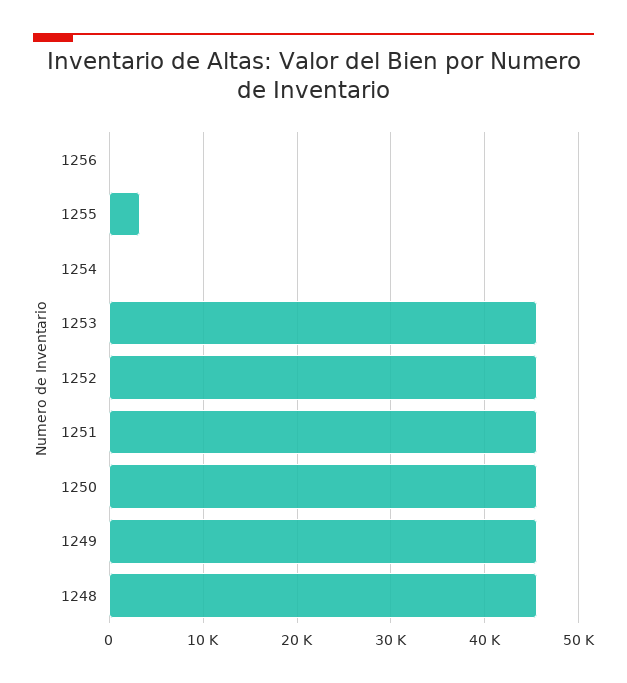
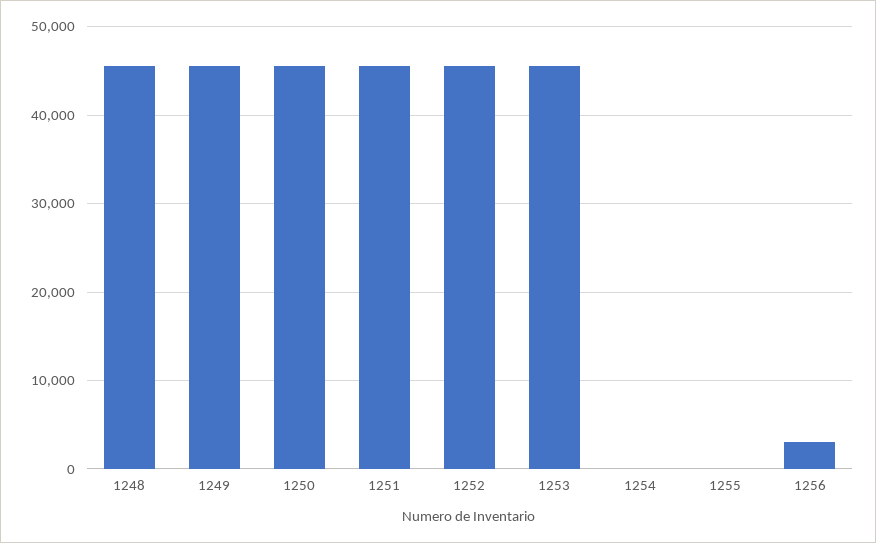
1256: 0 -> 3000
1255: 3000 -> 0

